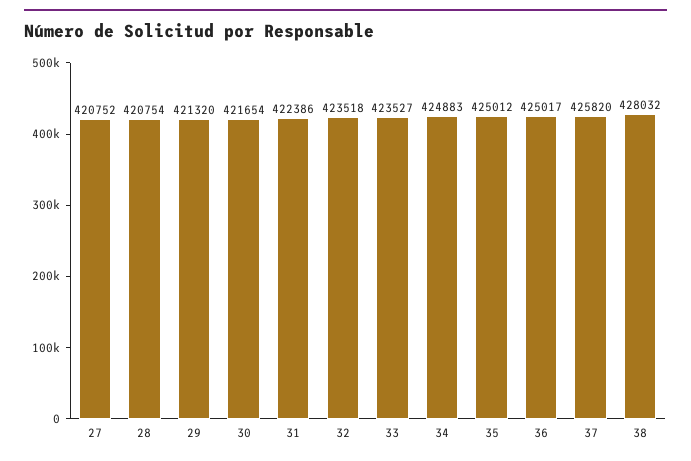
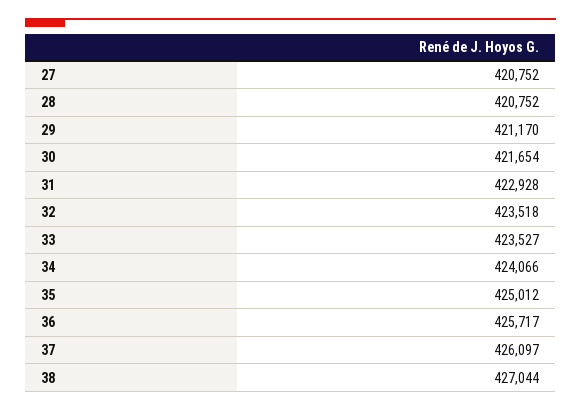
28: 420754 -> 420752
29: 421320 -> 421170
31: 422386 -> 422928
34: 424883 -> 424066
36: 425017 -> 425717
37: 425820 -> 426097
38: 428032 -> 427044

